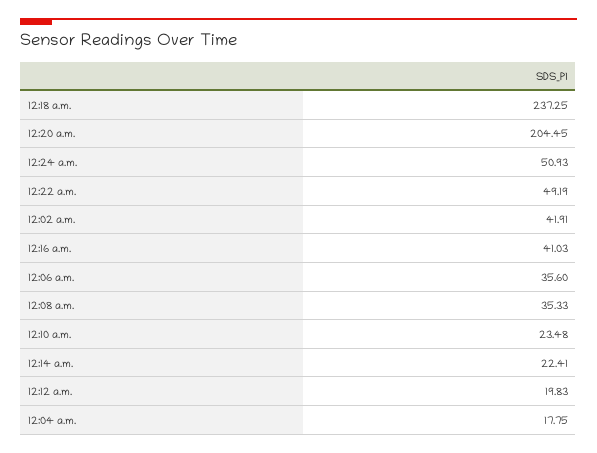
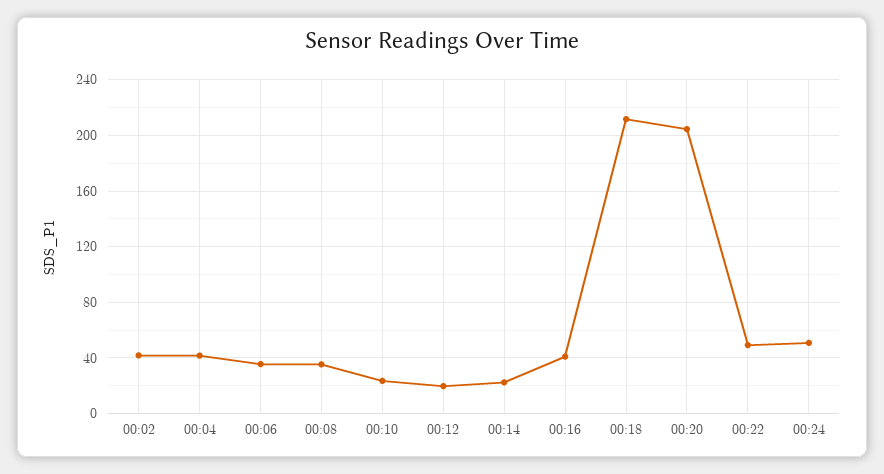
12:18 a.m.: 237.25 -> 210
12:04 a.m.: 17.75 -> 40

